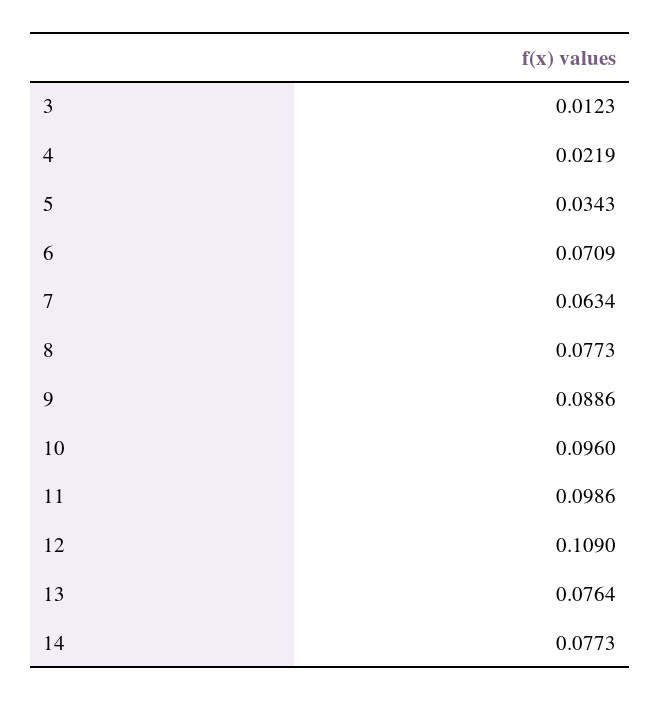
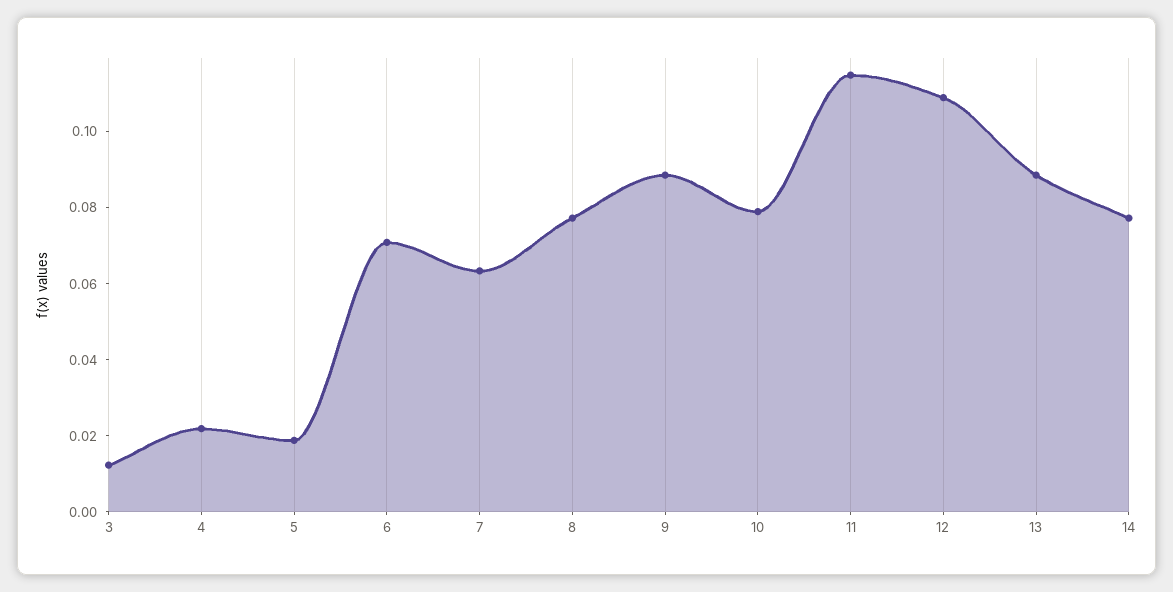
5: 0.0343 -> 0.02
10: 0.096 -> 0.08
11: 0.0986 -> 0.115
13: 0.0764 -> 0.09

